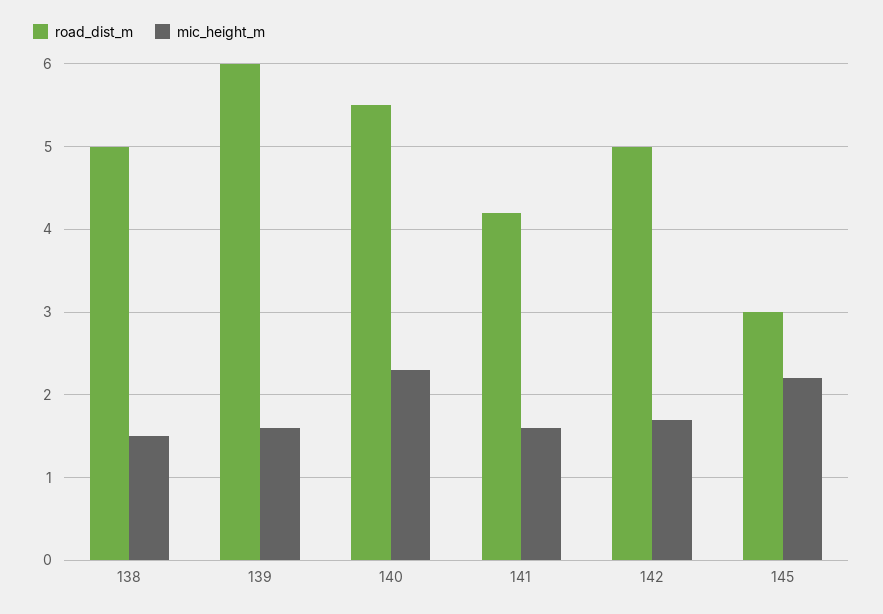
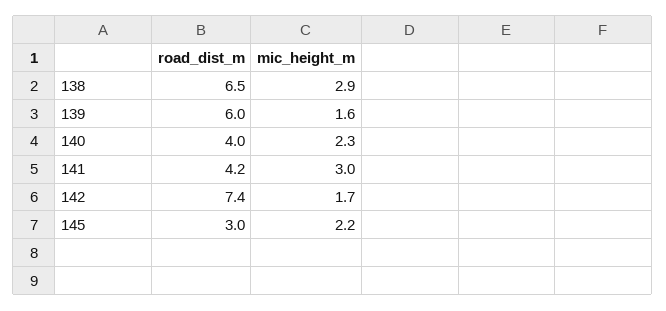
road_dist_m, 138: 5 -> 6.5
mic_height_m, 138: 1.5 -> 2.9
road_dist_m, 140: 5.5 -> 4
mic_height_m, 141: 1.6 -> 3
road_dist_m, 142: 5 -> 7.4

